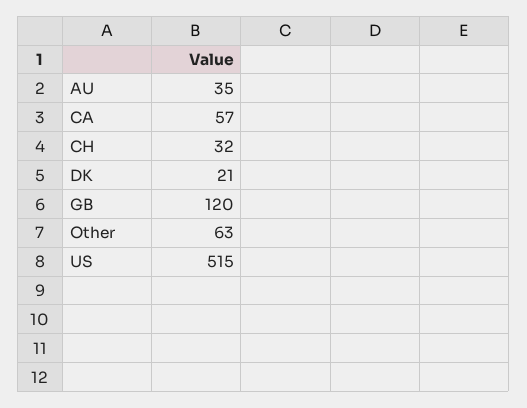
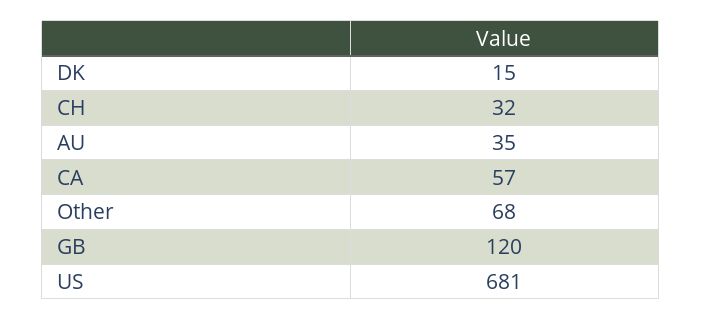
DK: 21 -> 15
Other: 63 -> 68
US: 515 -> 681

